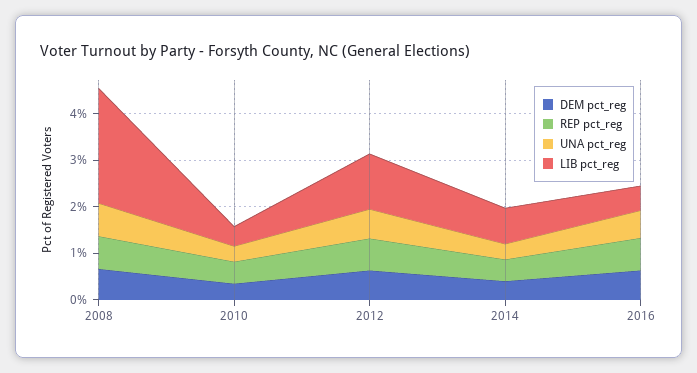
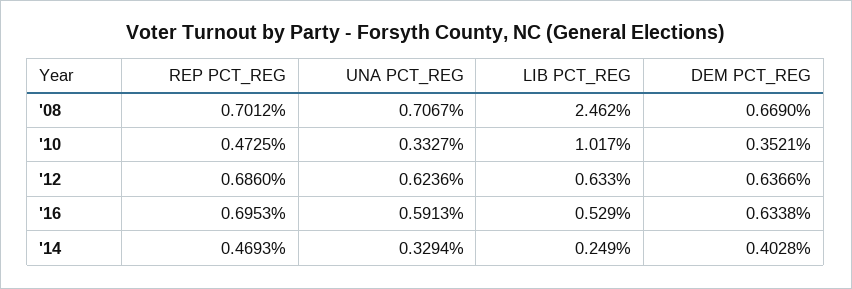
LIB pct_reg, 2010: 0.4 -> 1.017
LIB pct_reg, 2012: 1.2 -> 0.633
LIB pct_reg, 2014: 0.8 -> 0.249

